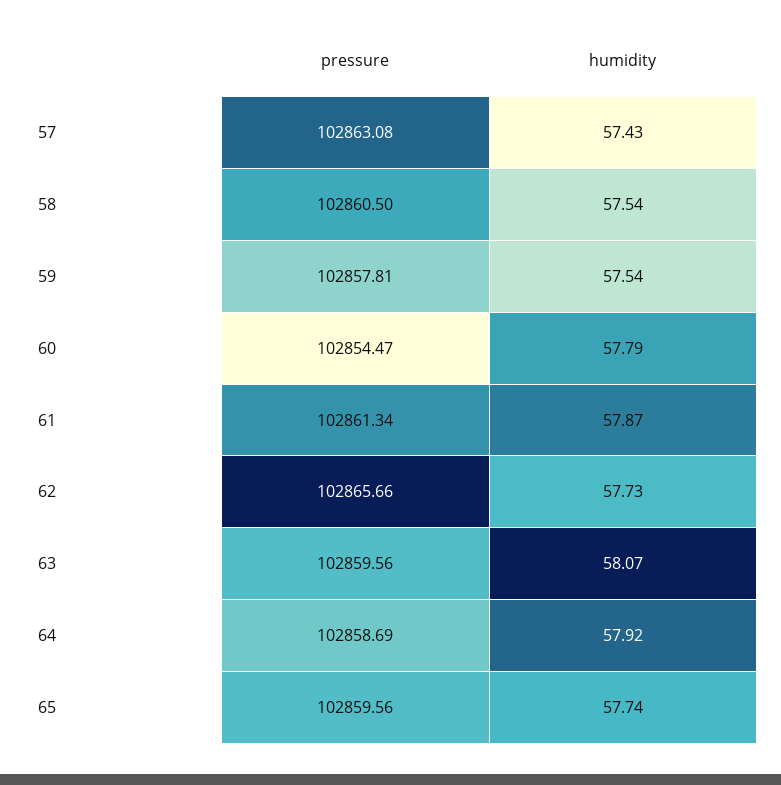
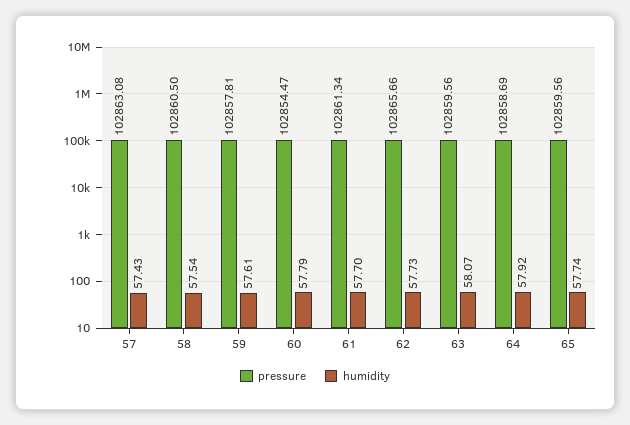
humidity, 59: 57.54 -> 57.61
humidity, 61: 57.87 -> 57.7

